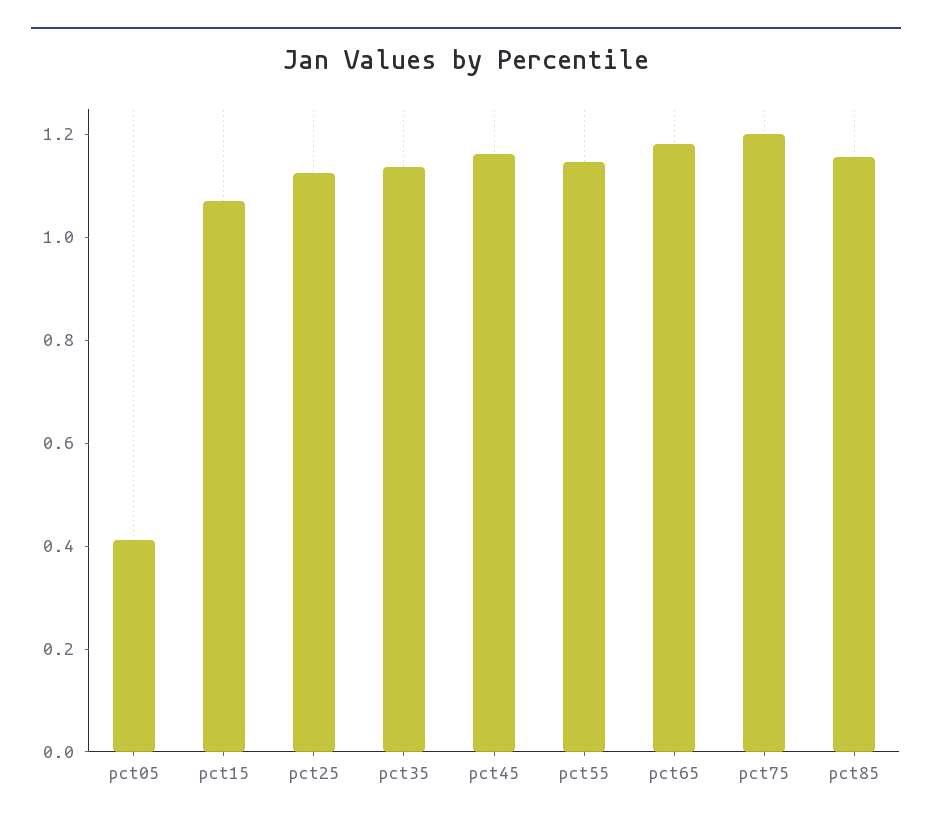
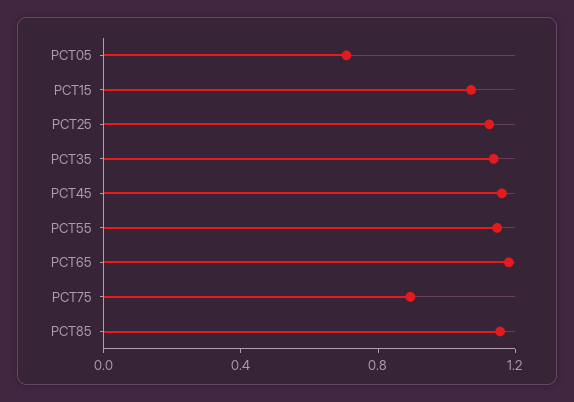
pct05: 0.4 -> 0.7
pct75: 1.2 -> 0.9

